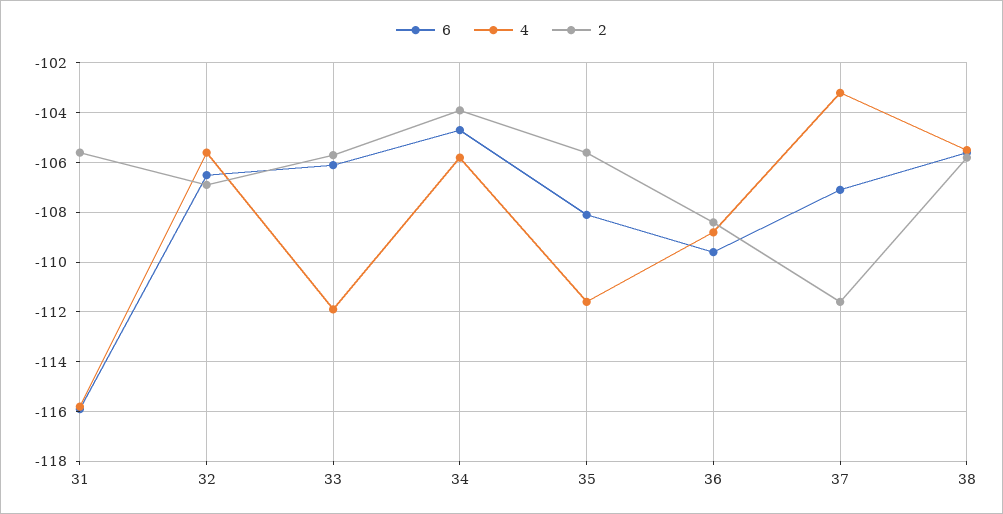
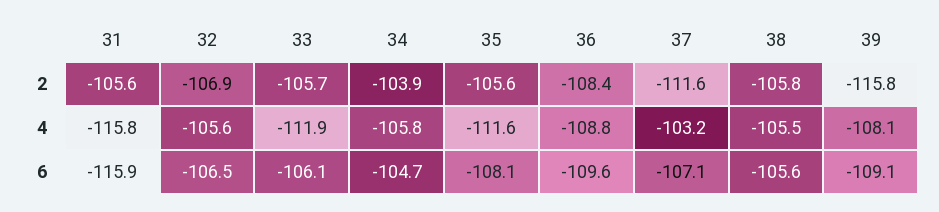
2, 39: none -> -115.8
4, 39: none -> -108.1
6, 39: none -> -109.1

